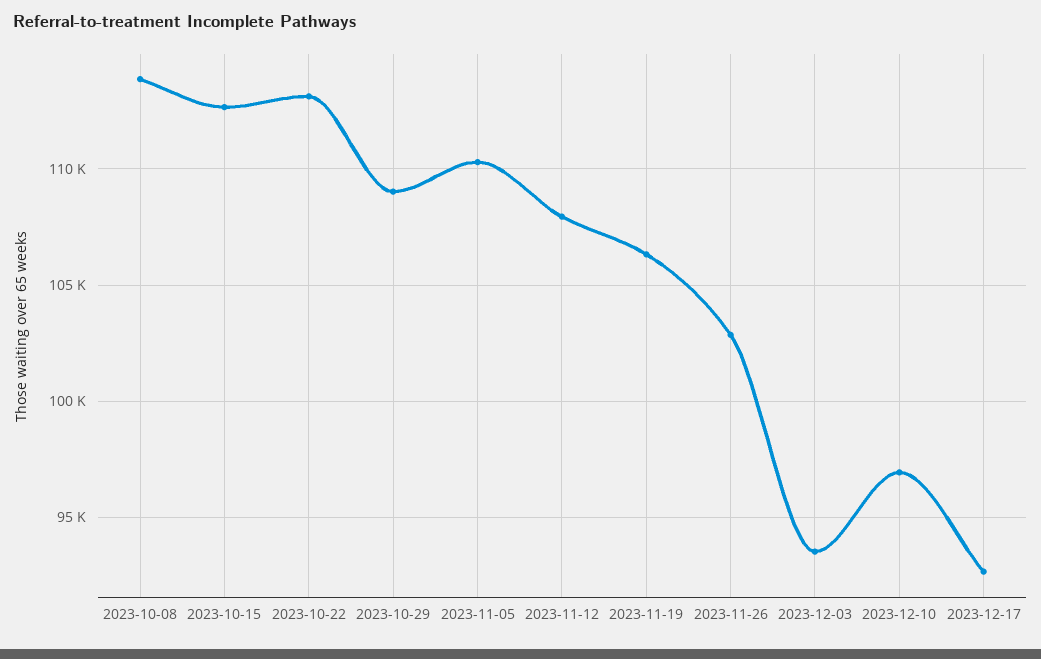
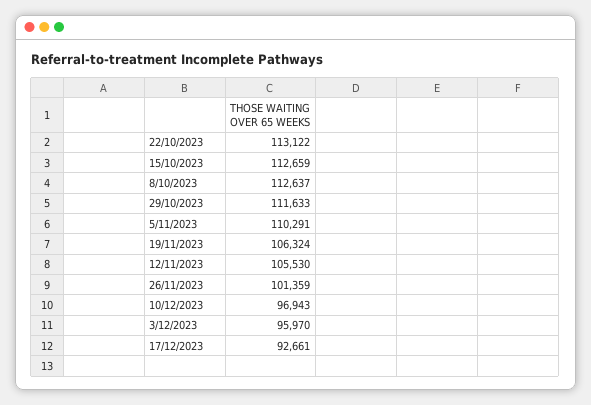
2023-10-08: 114000 -> 112637
2023-10-29: 109000 -> 111633
2023-11-12: 108000 -> 105530
2023-11-26: 103000 -> 101359
2023-12-03: 93500 -> 95970

